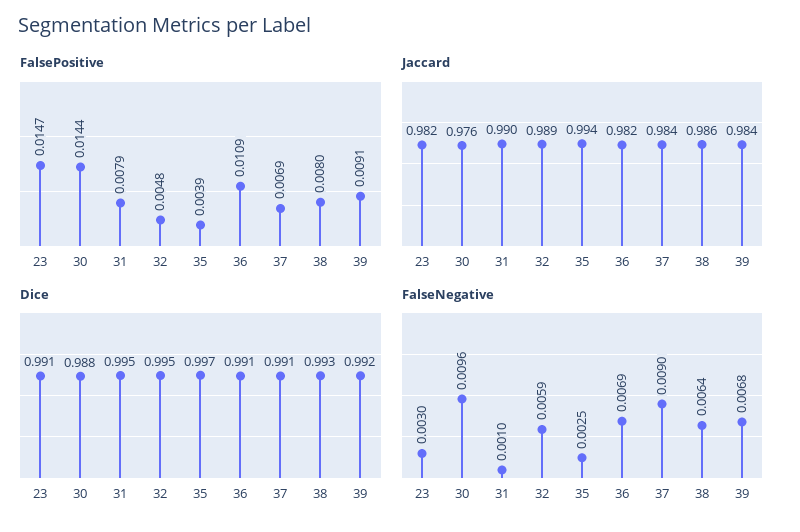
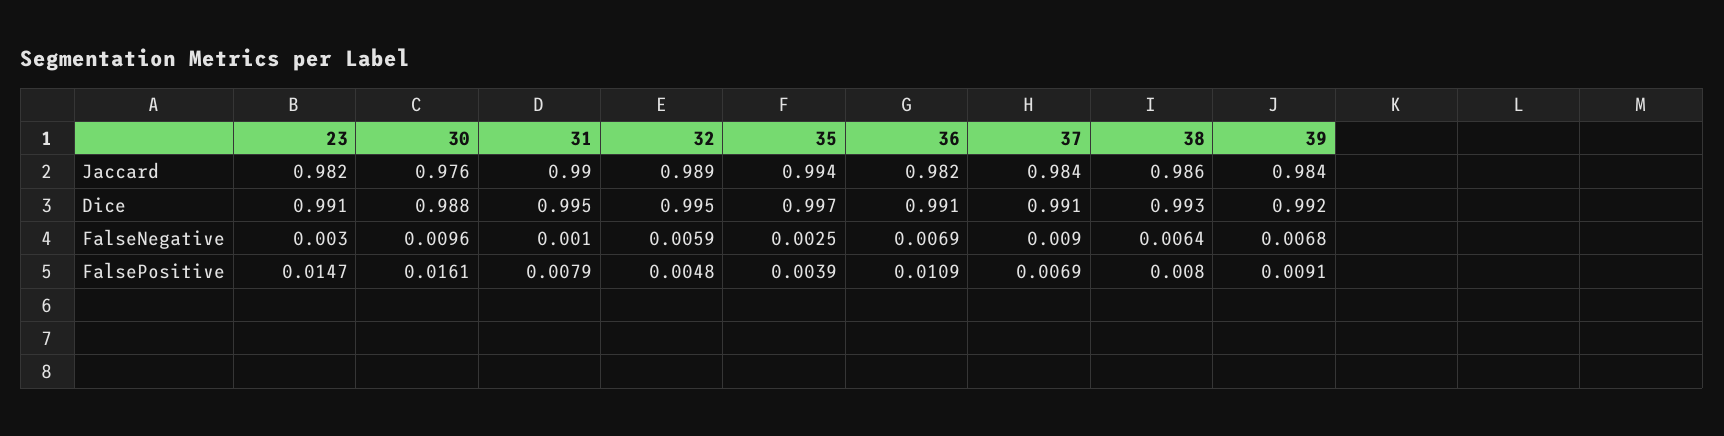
FalsePositive, 30: 0.0144 -> 0.0161

